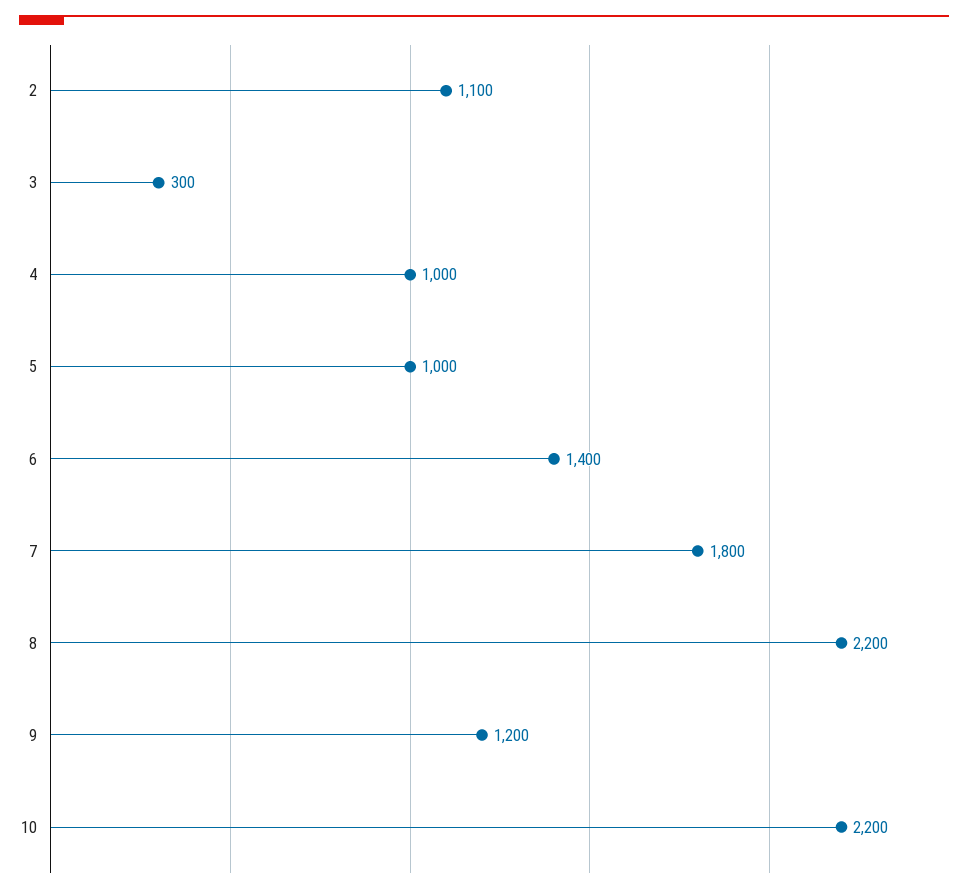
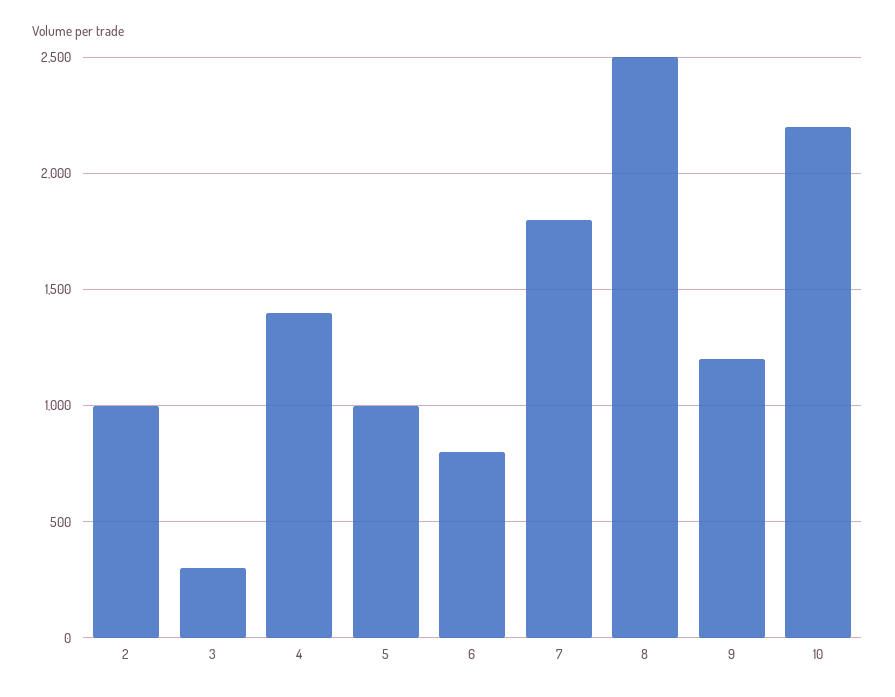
2: 1100 -> 1000
4: 1000 -> 1400
6: 1400 -> 800
8: 2200 -> 2500

